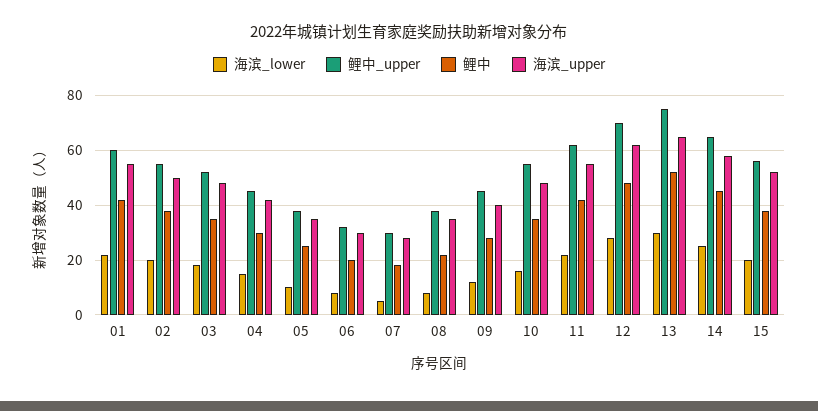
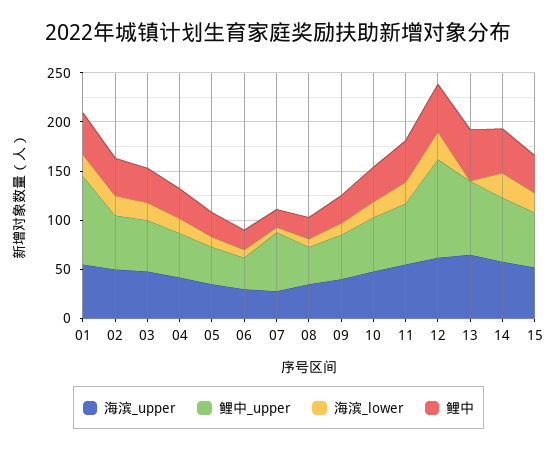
鲤中_upper, 01: 60 -> 90
鲤中_upper, 07: 30 -> 60
鲤中_upper, 12: 70 -> 100
海滨_lower, 13: 30 -> 0

